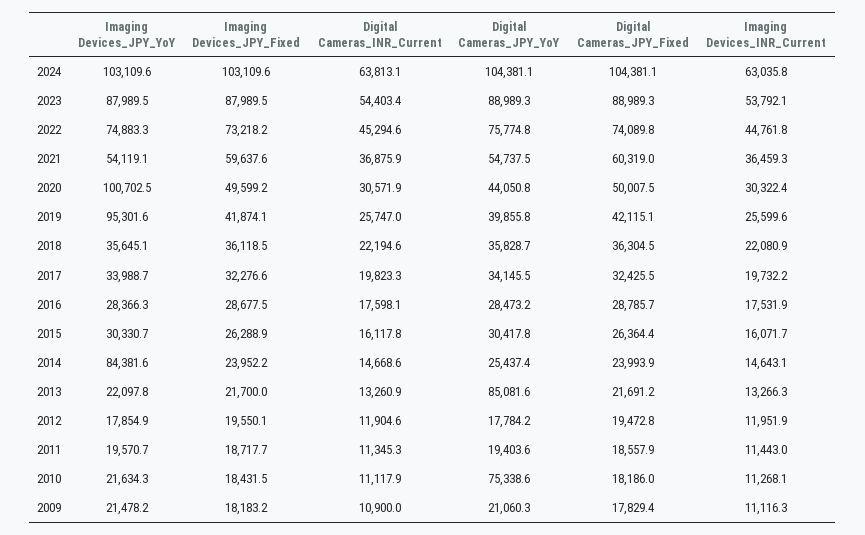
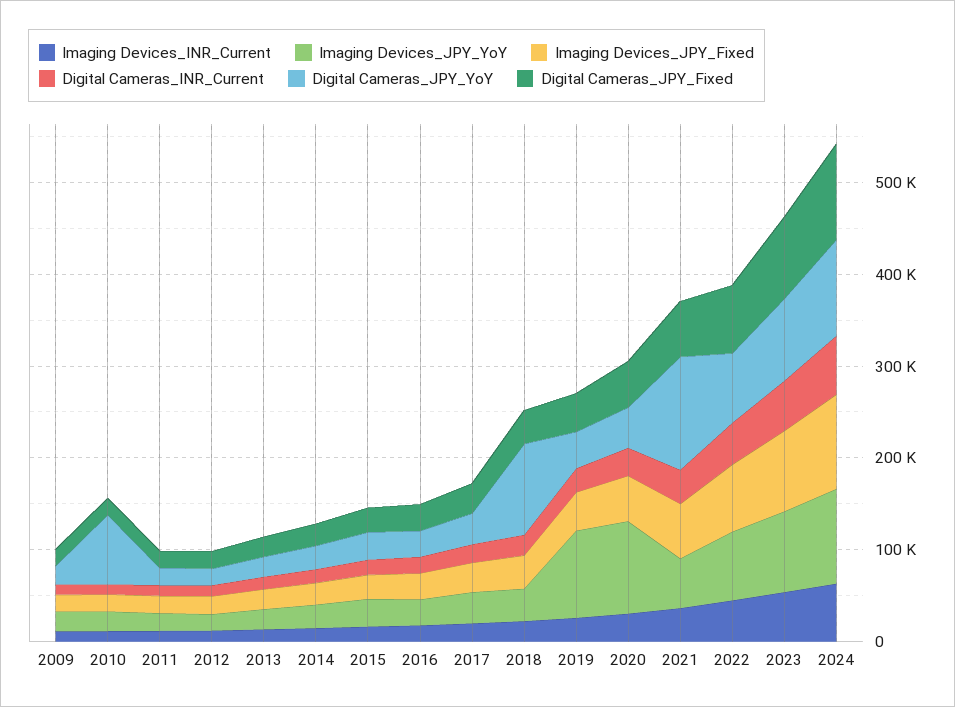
Digital Cameras_JPY_YoY, 2021: 54737.5 -> 120000
Digital Cameras_JPY_YoY, 2018: 35828.7 -> 100000
Imaging Devices_JPY_YoY, 2014: 84381.6 -> 20000
Digital Cameras_JPY_YoY, 2013: 85081.6 -> 20000

